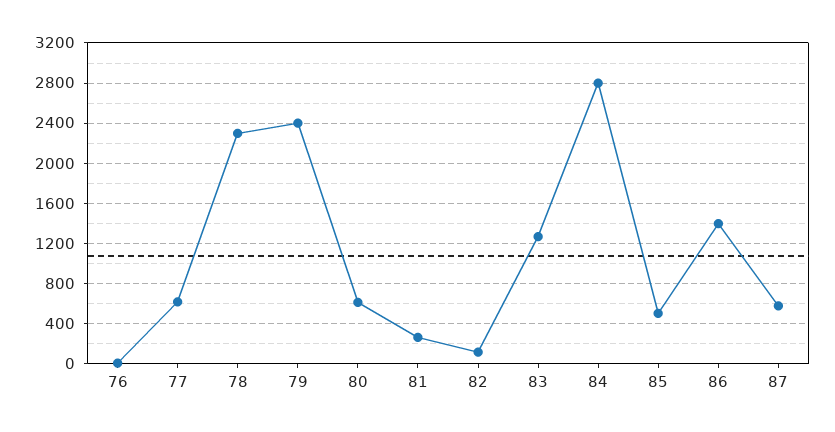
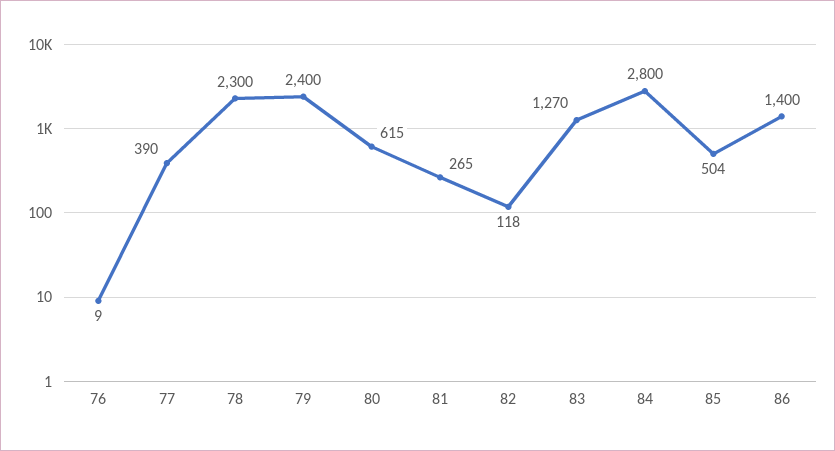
77: 600 -> 390
87: 600 -> none

